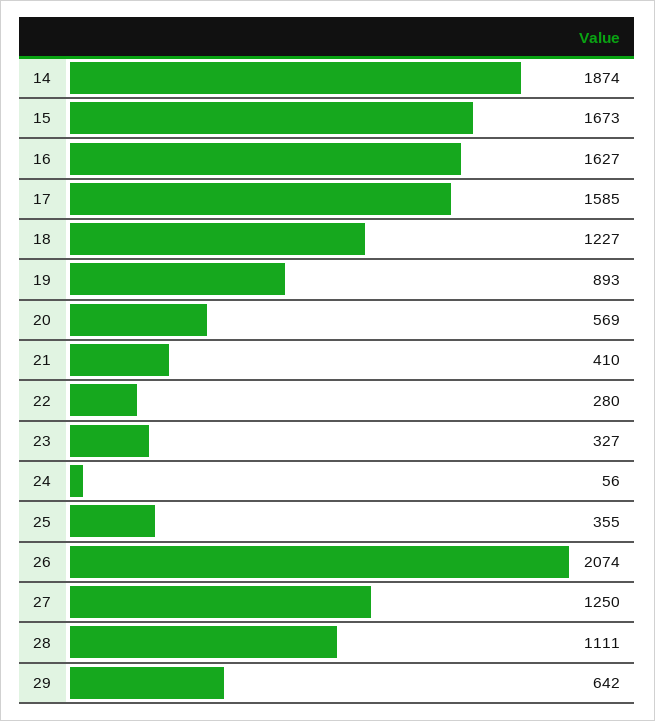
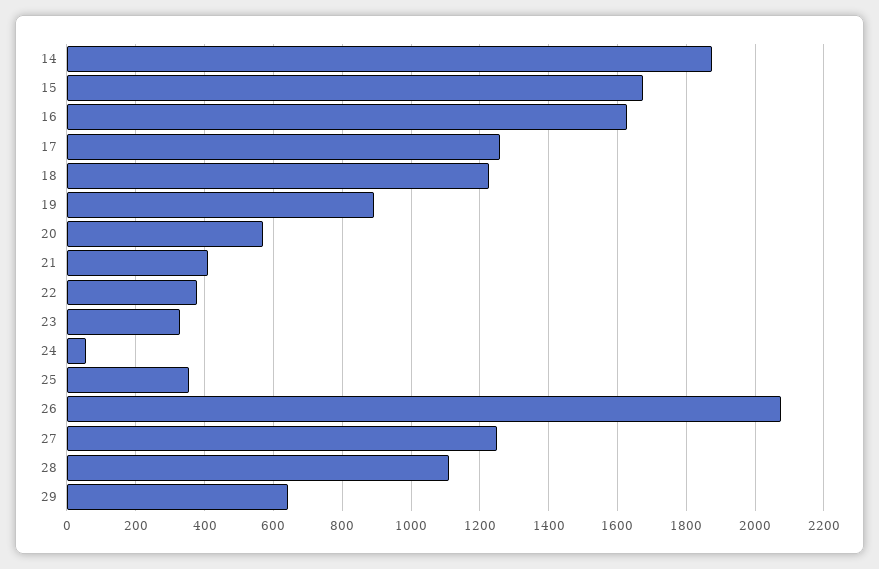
17: 1585 -> 1260
22: 280 -> 380

